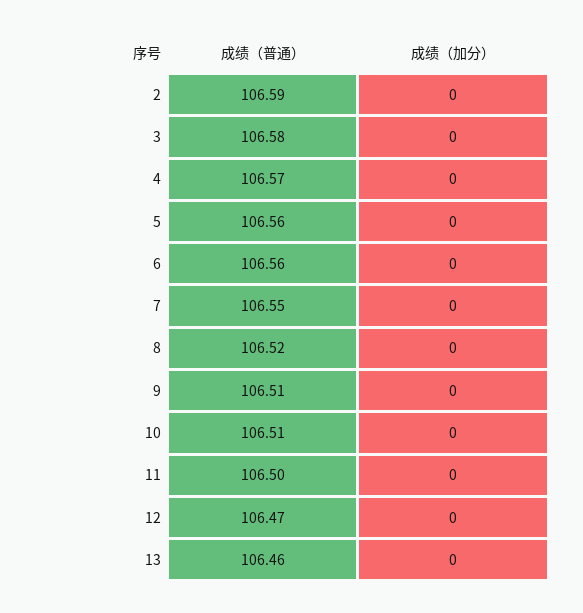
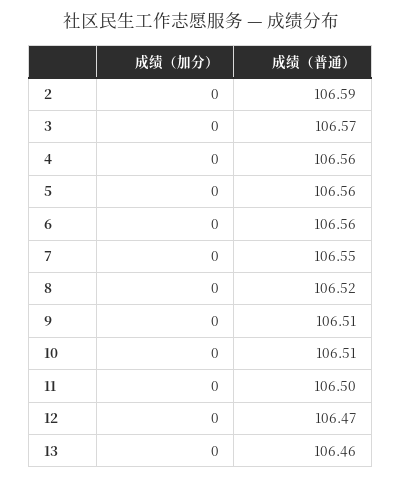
成绩（普通）, 3: 106.58 -> 106.57
成绩（普通）, 4: 106.57 -> 106.56

